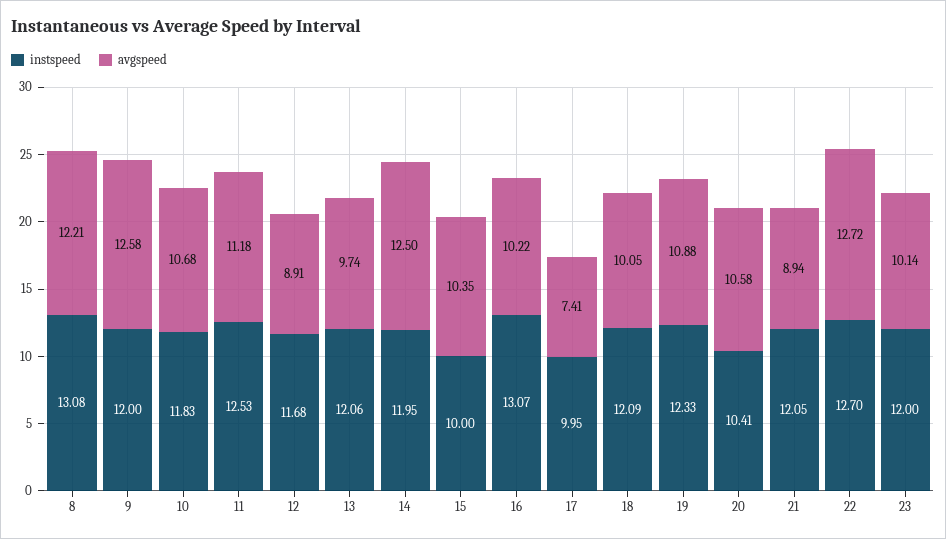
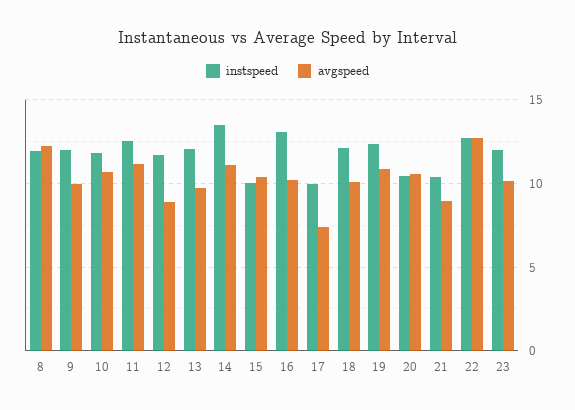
instspeed, 8: 13.08 -> 12
avgspeed, 9: 12.58 -> 10
instspeed, 14: 11.95 -> 13.5
avgspeed, 14: 12.5 -> 11
instspeed, 21: 12.05 -> 10.5

